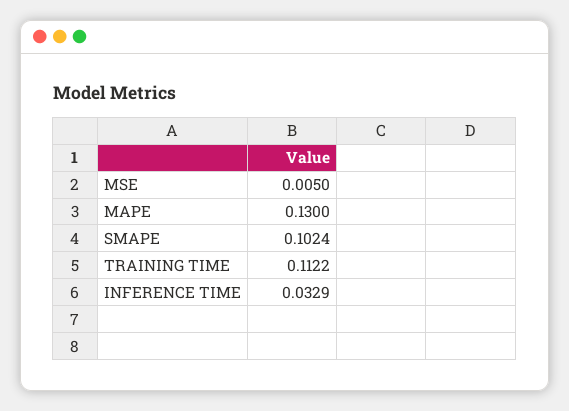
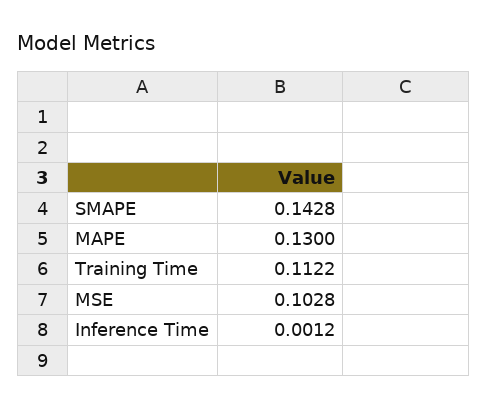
MSE: 0.005 -> 0.1028
SMAPE: 0.1024 -> 0.1428
INFERENCE TIME: 0.0329 -> 0.0012

